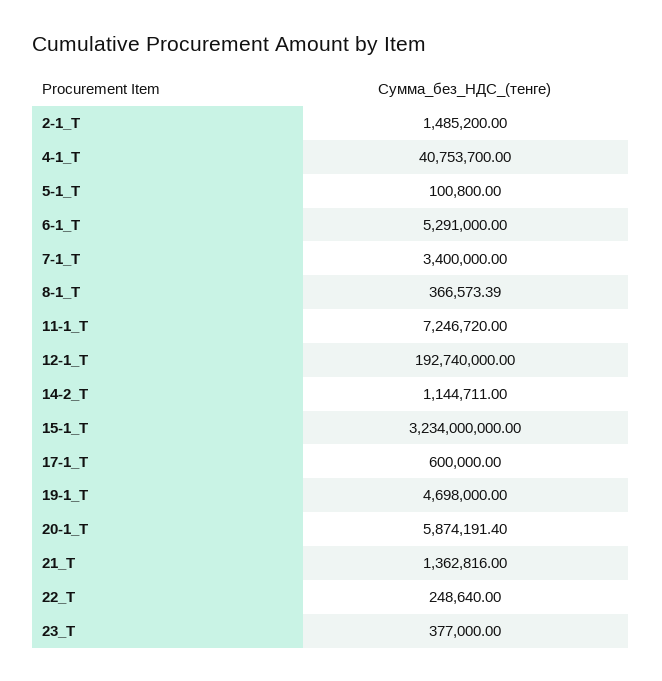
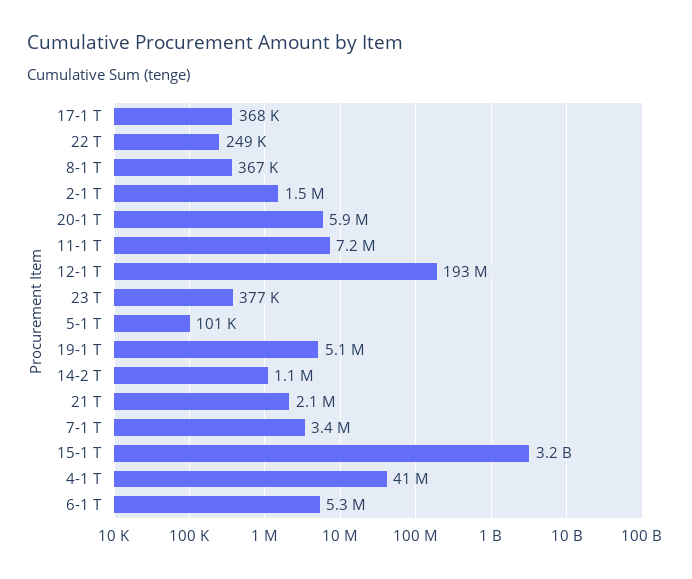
17-1_Т: 600000 -> 368000
19-1_Т: 4698000 -> 5100000
21_Т: 1362816 -> 2100000

